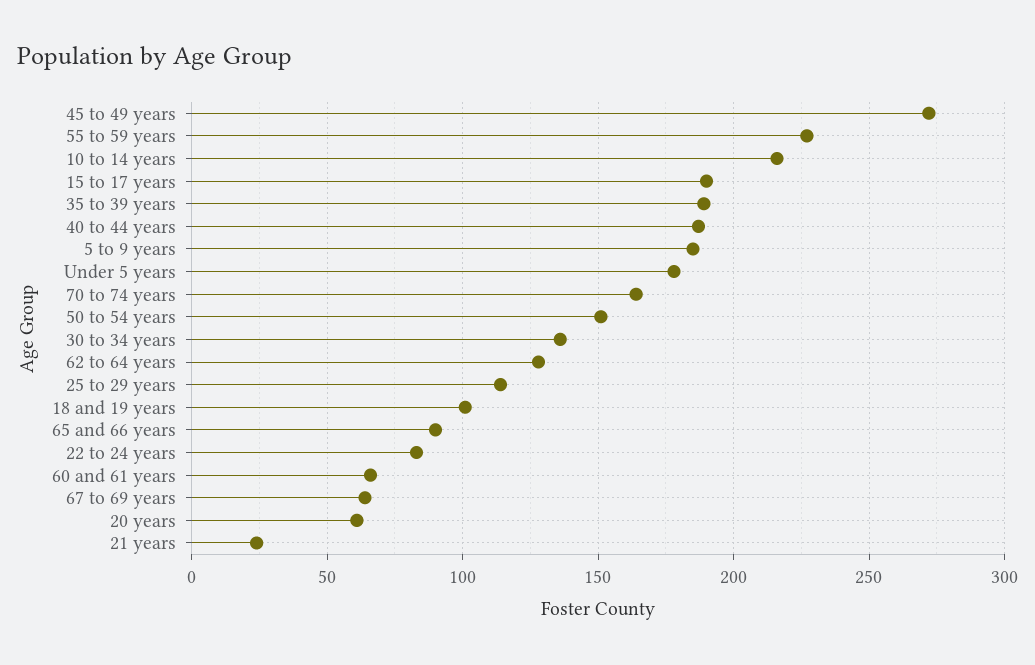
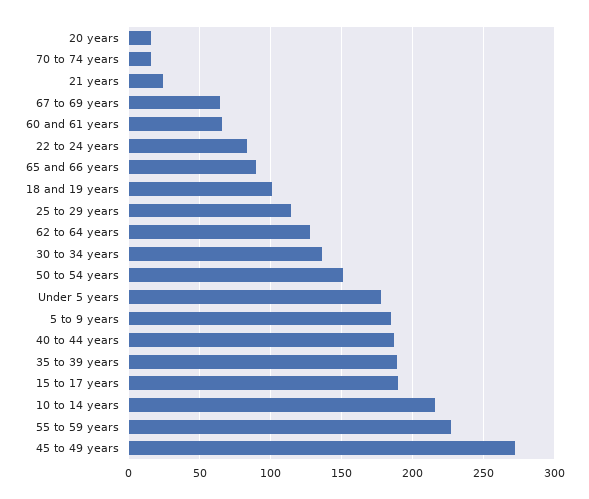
70 to 74 years: 165 -> 15
20 years: 60 -> 15

